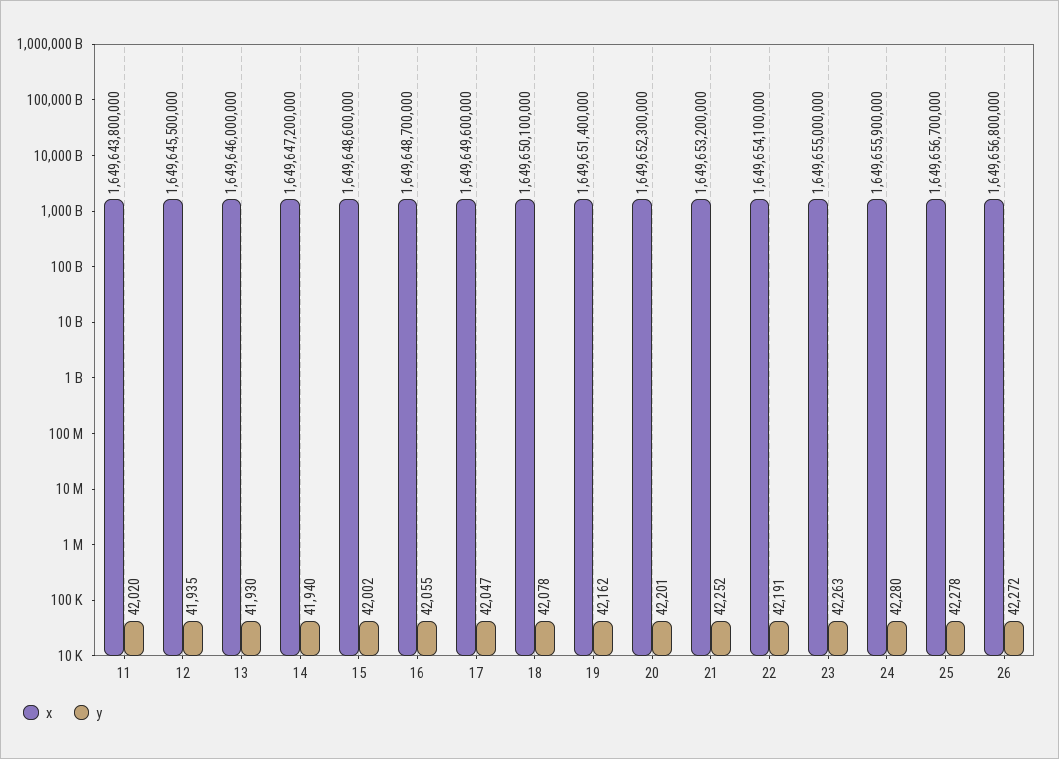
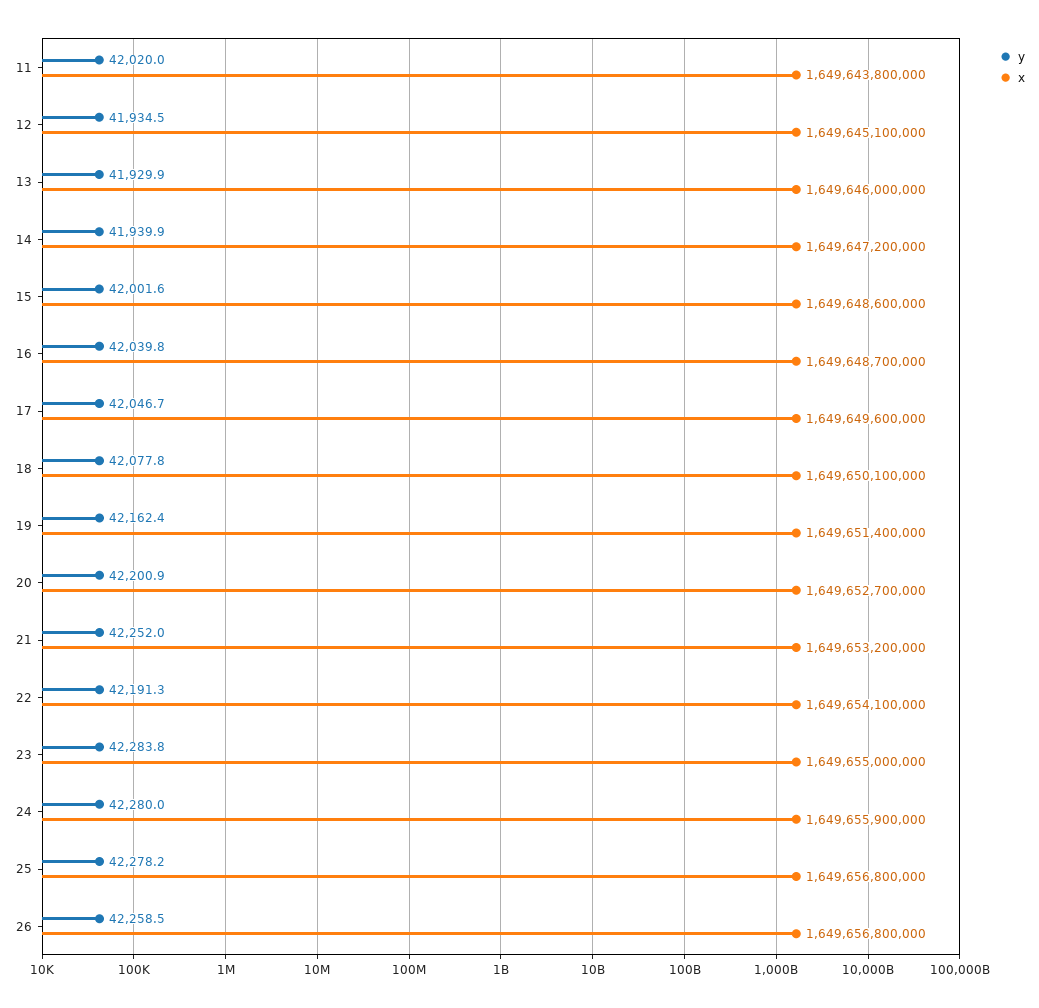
x, 12: 1649645500000 -> 1649645100000
y, 16: 42055 -> 42039.8
x, 20: 1649652300000 -> 1649652700000
y, 23: 42263 -> 42283.8
x, 25: 1649656700000 -> 1649656800000
y, 26: 42272 -> 42258.5

